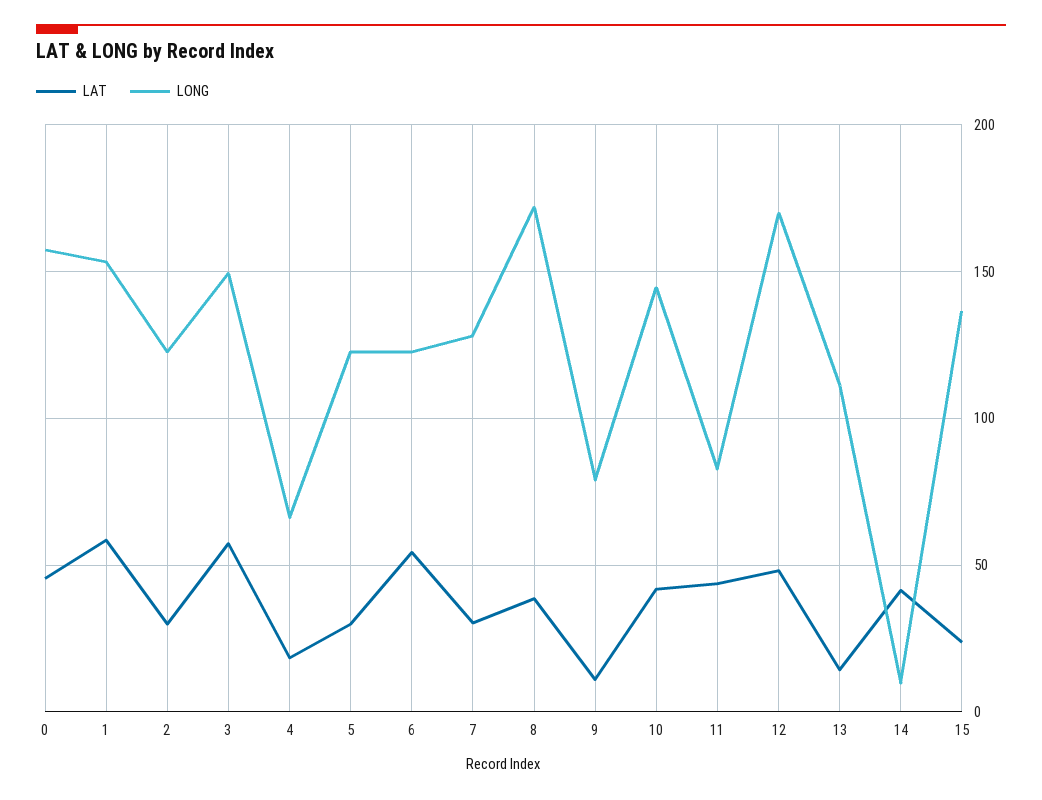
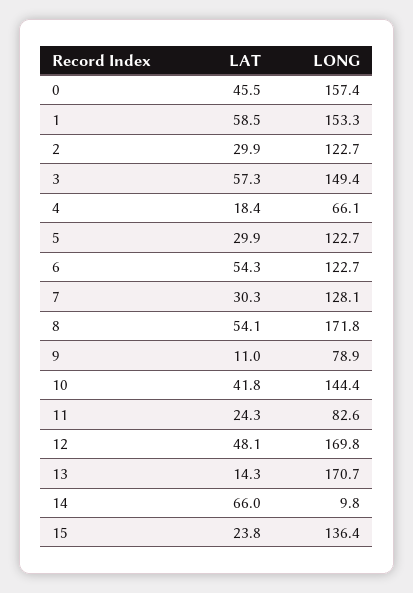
LAT, 8: 40 -> 54.1
LAT, 11: 45 -> 24.3
LONG, 13: 110 -> 170.7
LAT, 14: 40 -> 66

